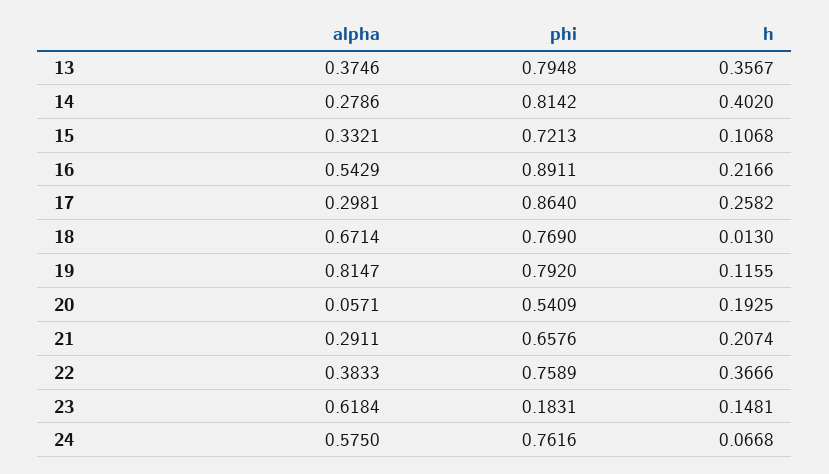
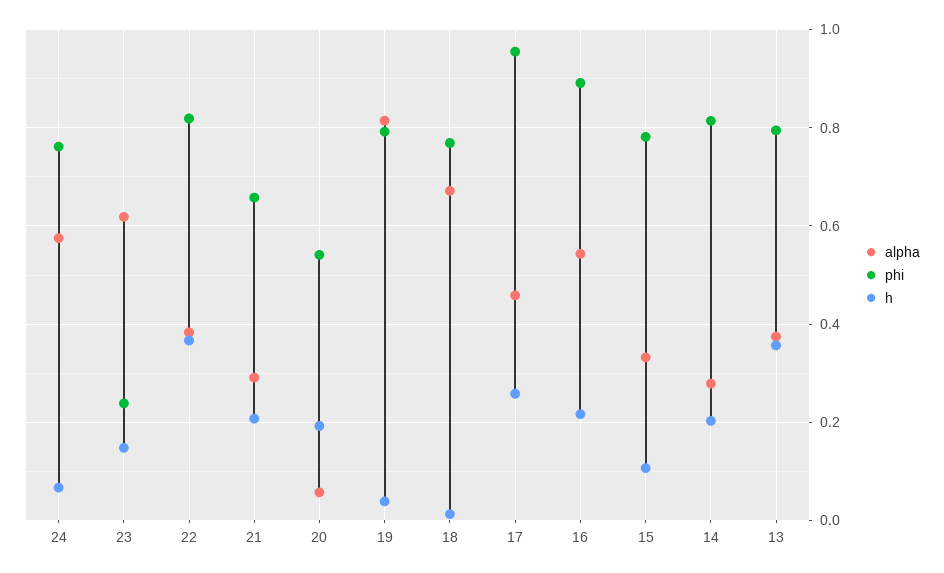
h, 14: 0.402 -> 0.2
phi, 15: 0.7213 -> 0.78
alpha, 17: 0.2981 -> 0.46
phi, 17: 0.864 -> 0.96
h, 19: 0.1155 -> 0.04
phi, 22: 0.7589 -> 0.82
phi, 23: 0.1831 -> 0.24

